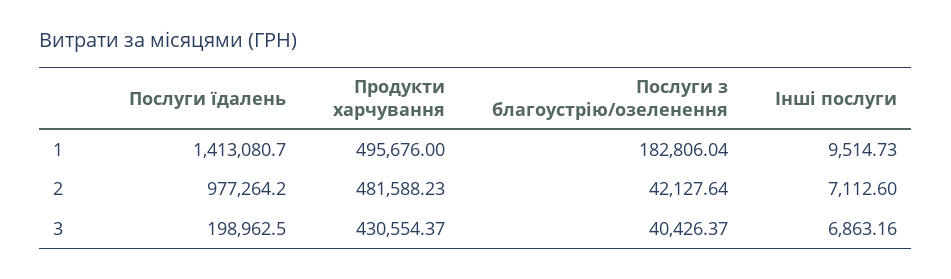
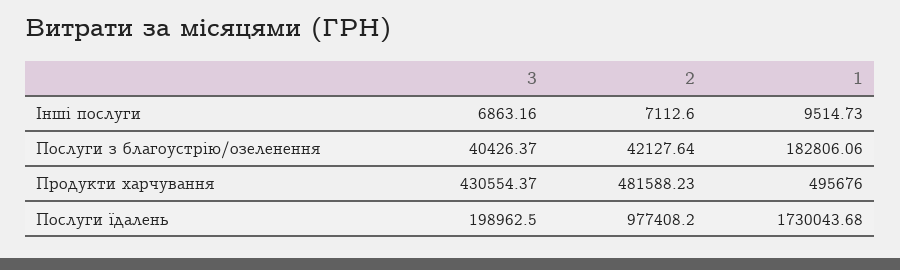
Послуги їдалень, 1: 1413080.7 -> 1730043.68
Послуги з благоустрію/озеленення, 1: 182806.04 -> 182806.06
Послуги їдалень, 2: 977264.2 -> 977408.2

